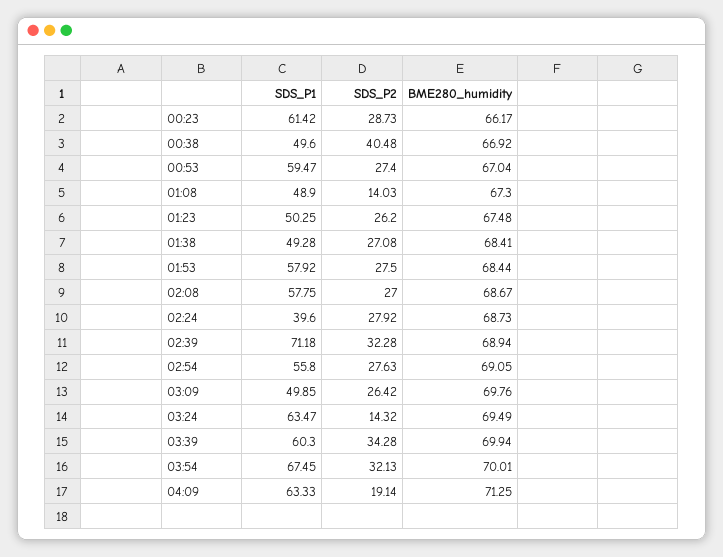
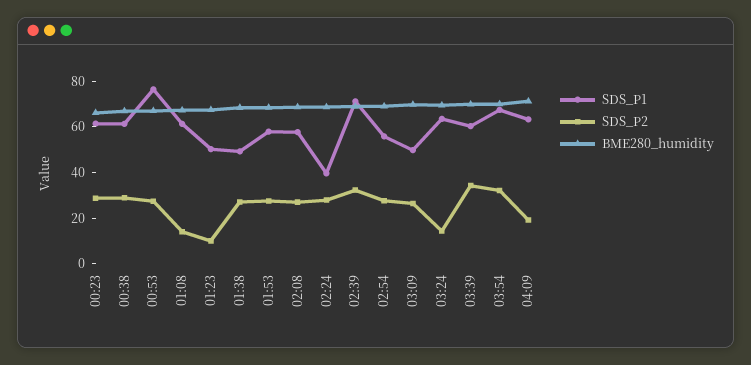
SDS_P1, 00:38: 49.6 -> 60
SDS_P2, 00:38: 40.48 -> 30
SDS_P1, 00:53: 59.47 -> 75
SDS_P1, 01:08: 48.9 -> 60
SDS_P2, 01:23: 26.2 -> 10

